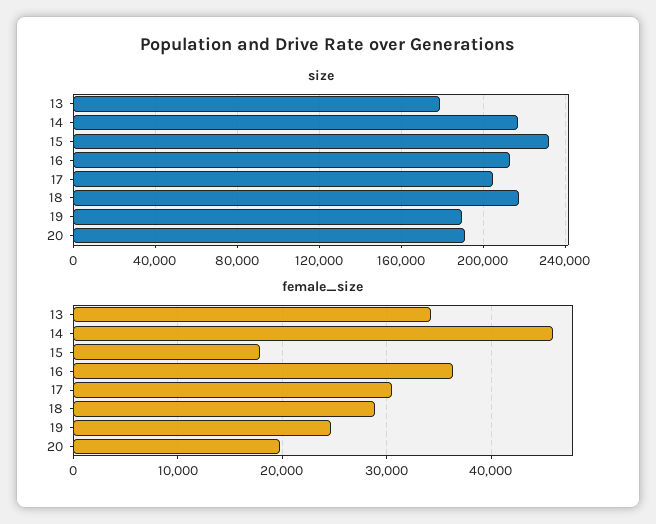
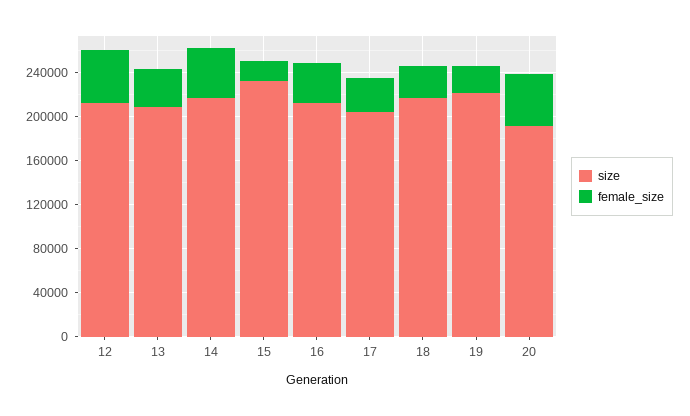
size, 13: 180000 -> 210000
size, 19: 190000 -> 220000
female_size, 20: 20000 -> 50000
size, 12: none -> 210000
female_size, 12: none -> 50000

